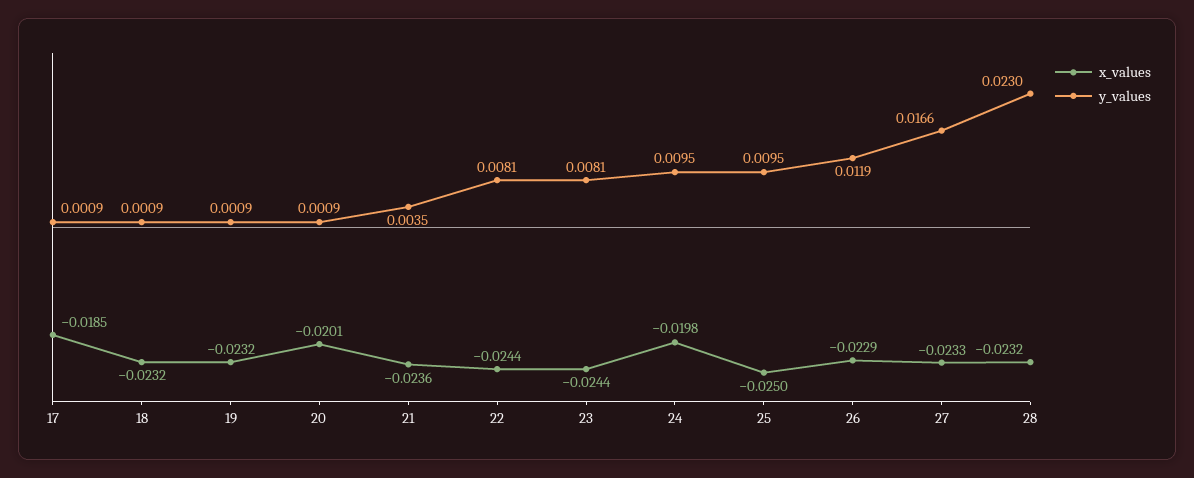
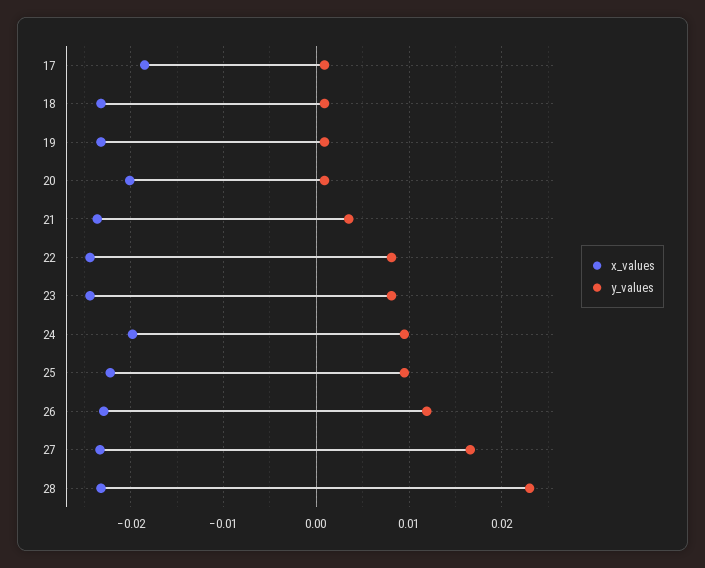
x_values, 25: -0.025 -> -0.022

